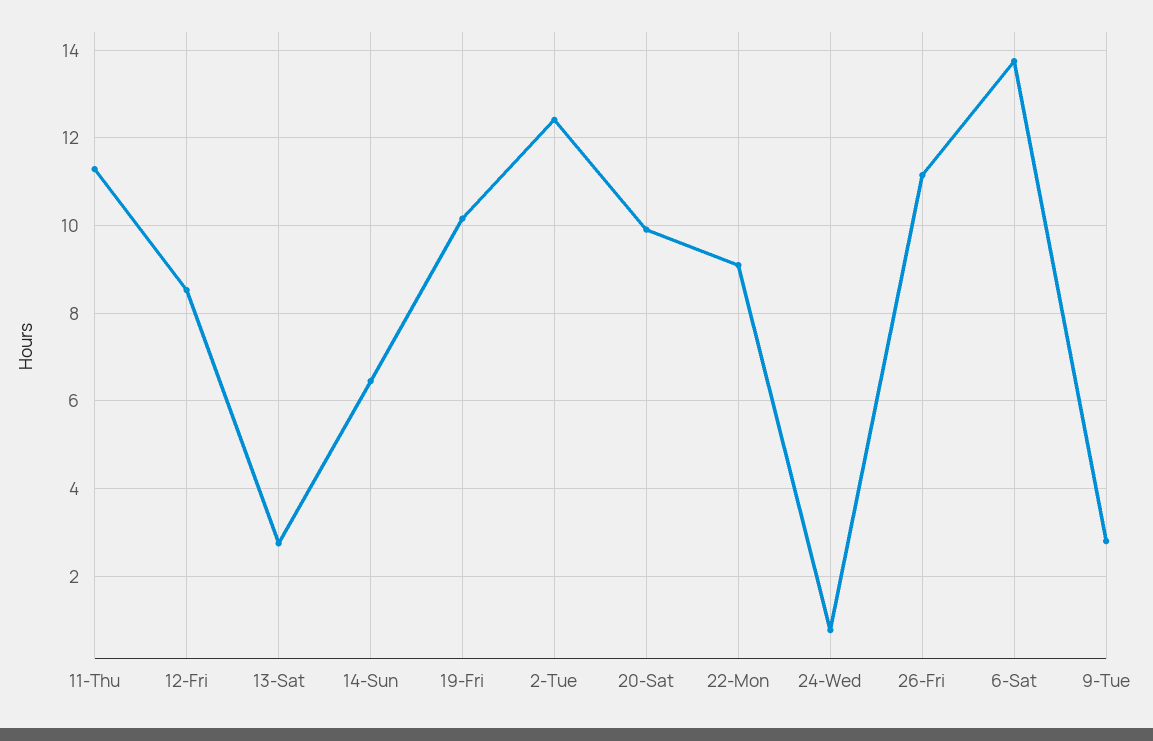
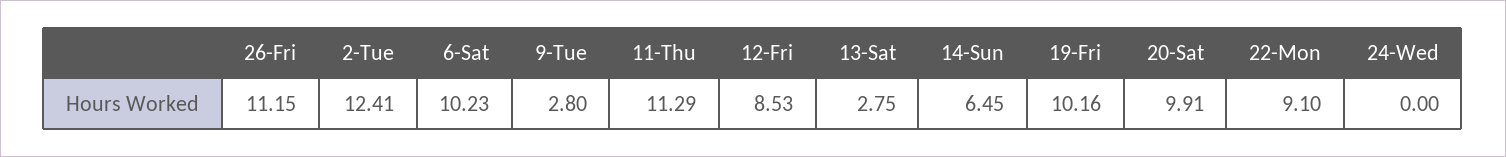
24-Wed: 0.8 -> 0
6-Sat: 13.8 -> 10.23

